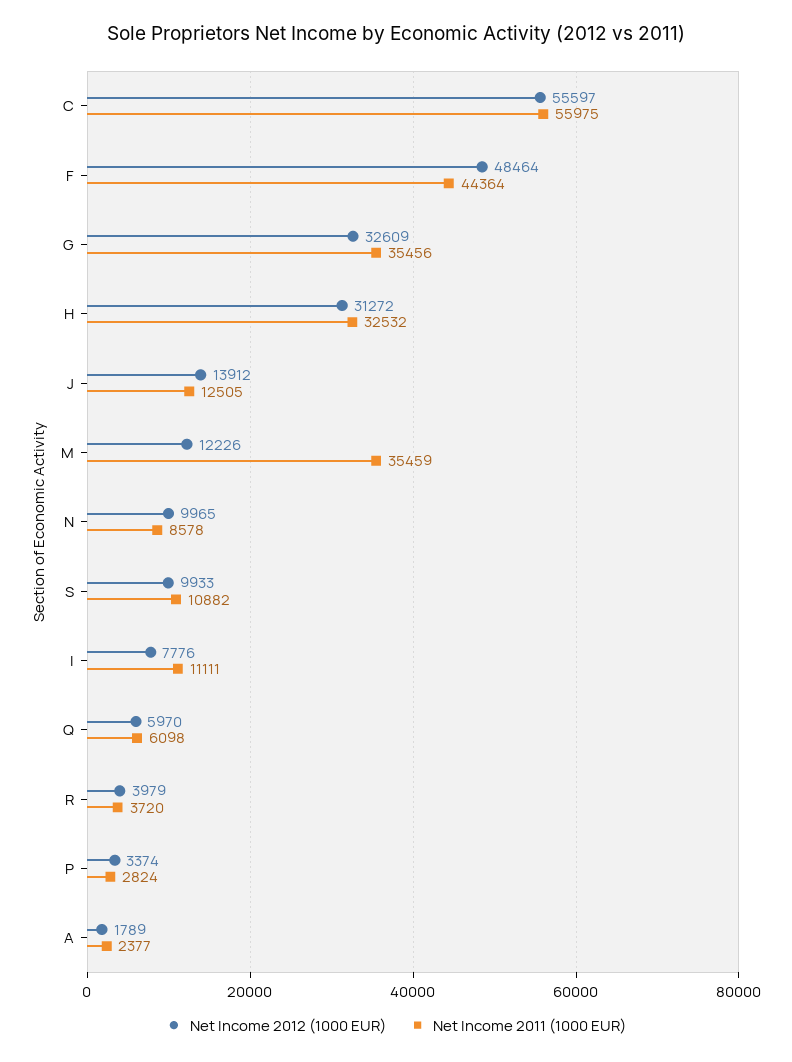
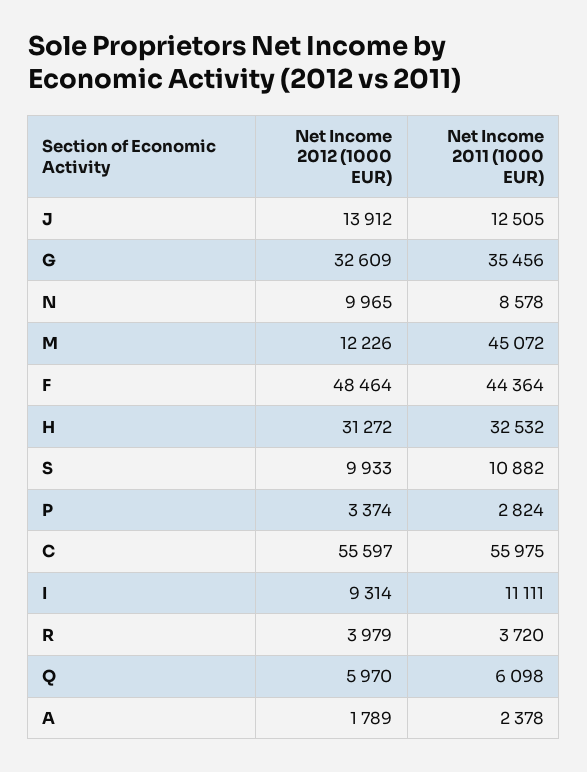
Net Income 2011 (1000 EUR), M: 35459 -> 45072
Net Income 2012 (1000 EUR), I: 7776 -> 9314
Net Income 2011 (1000 EUR), A: 2377 -> 2378

